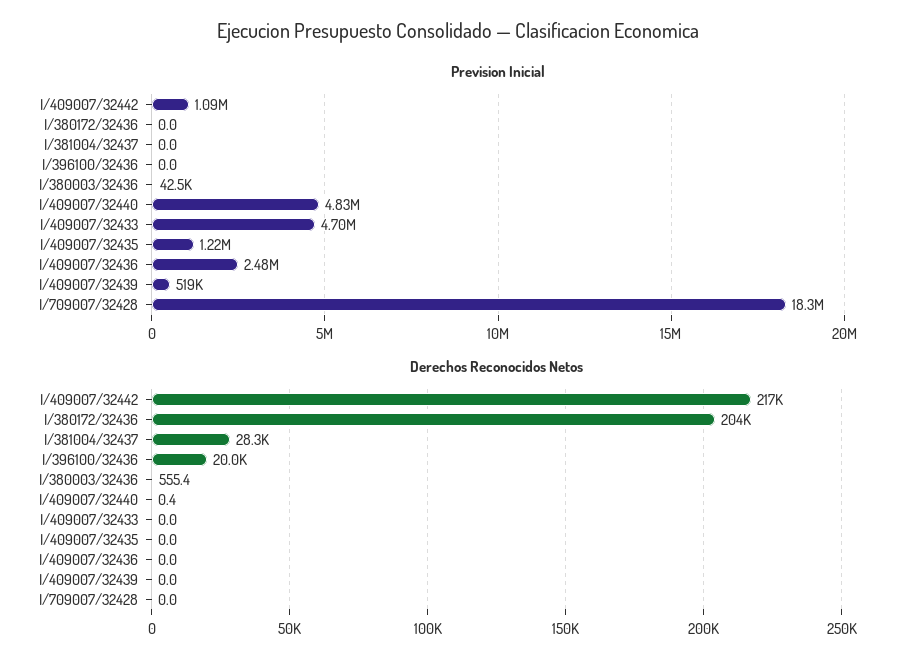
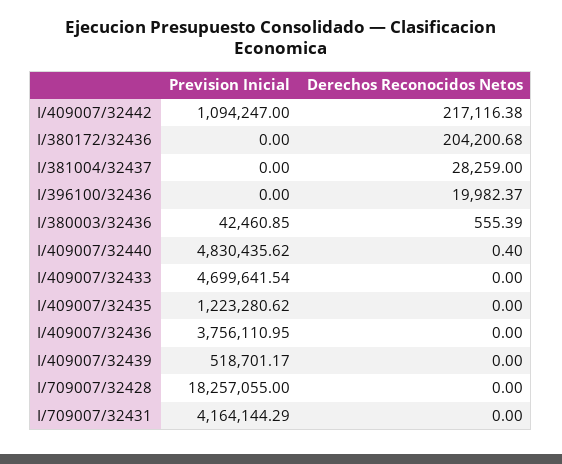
Prevision Inicial, I/409007/32436: 2480000 -> 3756110.95
Prevision Inicial, I/709007/32431: none -> 4164144.29
Derechos Reconocidos Netos, I/709007/32431: none -> 0

